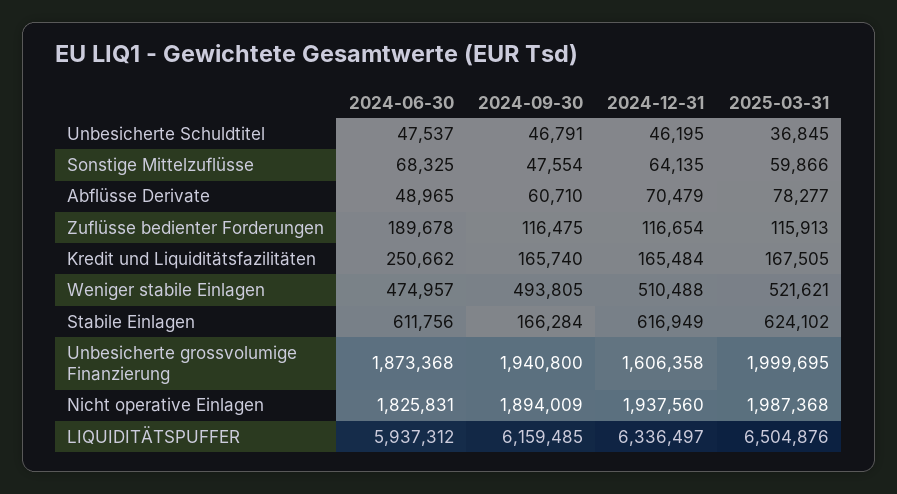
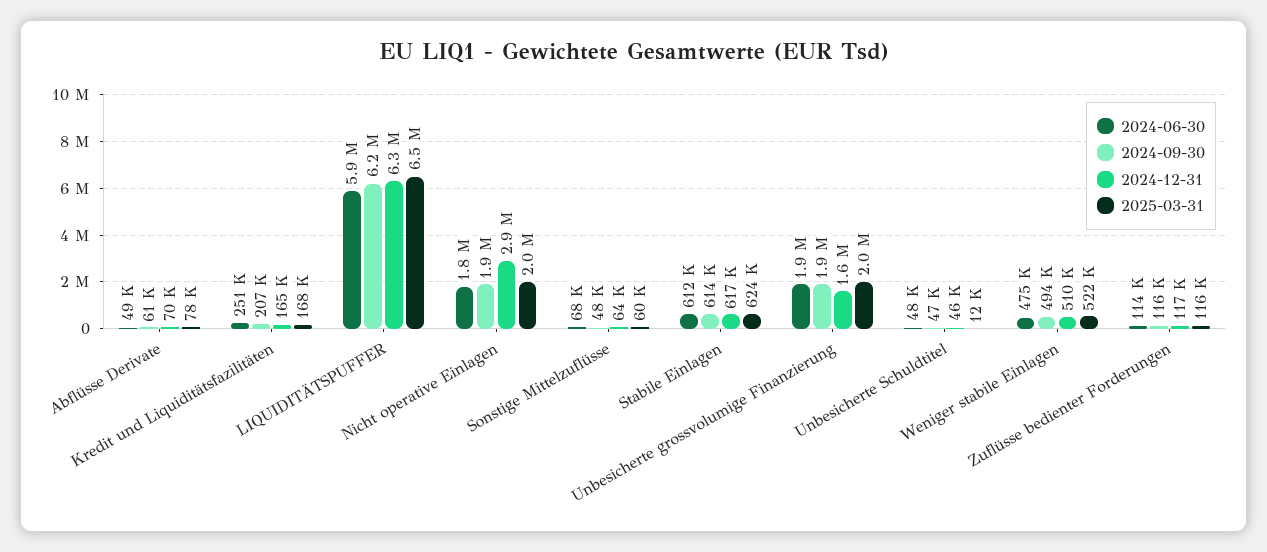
2025-03-31, Unbesicherte Schuldtitel: 36845 -> 12000
2024-06-30, Zuflüsse bedienter Forderungen: 189678 -> 114000
2024-09-30, Kredit und Liquiditätsfazilitäten: 165740 -> 207000
2024-09-30, Stabile Einlagen: 166284 -> 614000
2024-12-31, Nicht operative Einlagen: 1937560 -> 2900000

